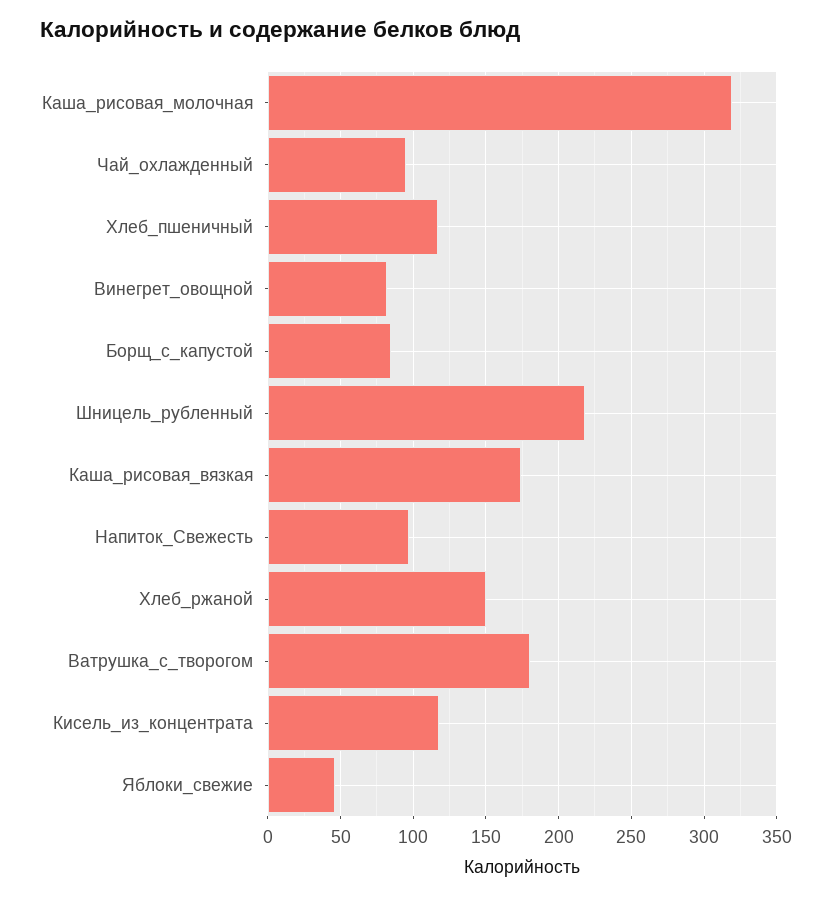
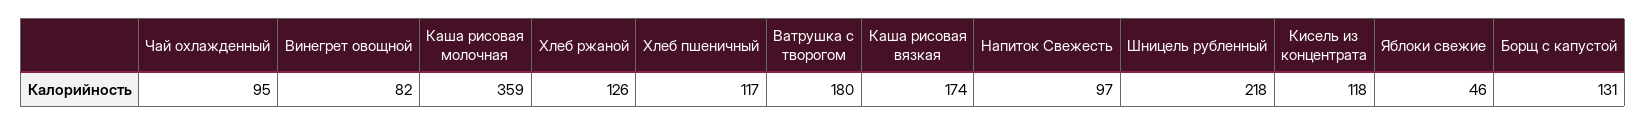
Каша_рисовая_молочная: 320 -> 359
Борщ_с_капустой: 85 -> 131
Хлеб_ржаной: 150 -> 126

